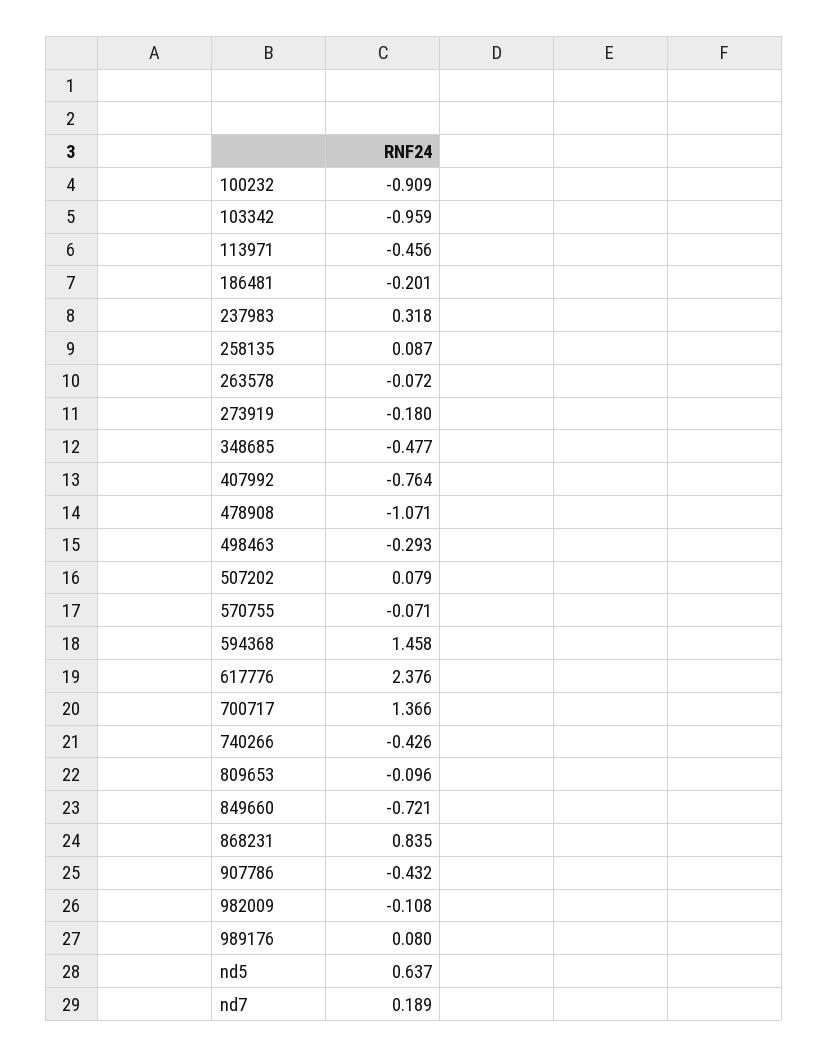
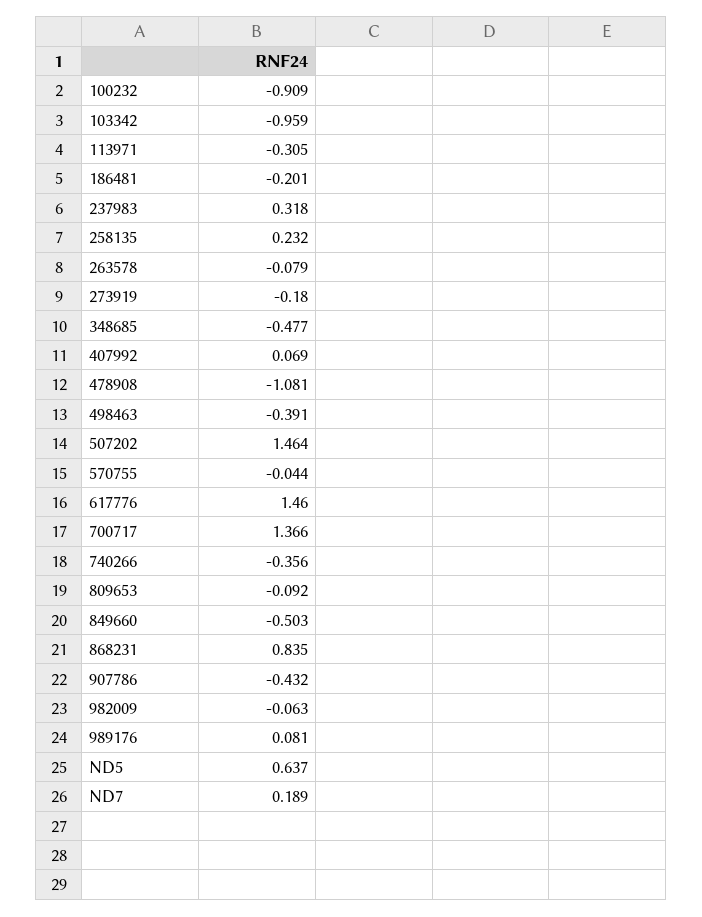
113971: -0.456 -> -0.305
258135: 0.087 -> 0.232
263578: -0.072 -> -0.079
407992: -0.764 -> 0.069
478908: -1.071 -> -1.081
498463: -0.293 -> -0.391
507202: 0.079 -> 1.464
570755: -0.071 -> -0.044
594368: 1.458 -> none
617776: 2.376 -> 1.46
740266: -0.426 -> -0.356
809653: -0.096 -> -0.092
849660: -0.721 -> -0.503
982009: -0.108 -> -0.063
989176: 0.08 -> 0.081

